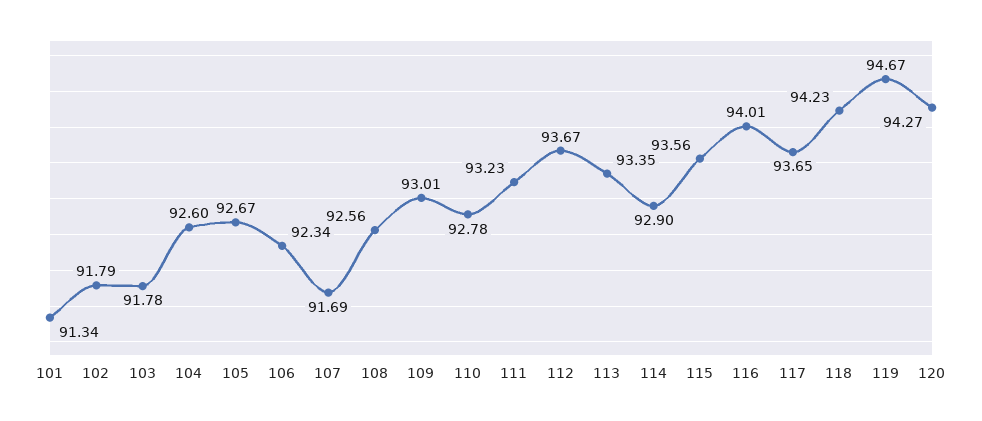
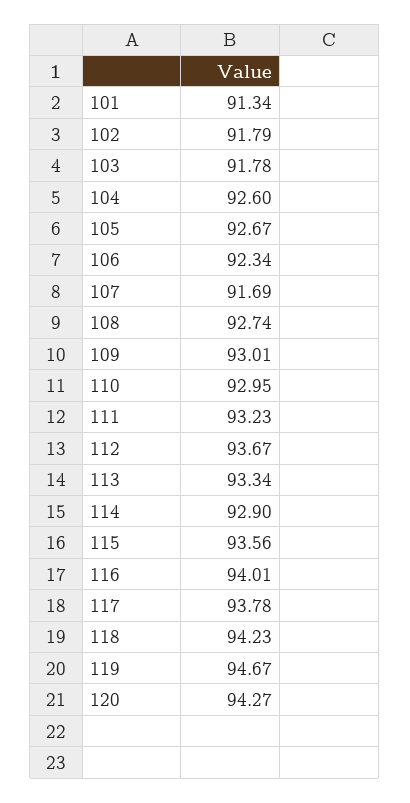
108: 92.56 -> 92.74
110: 92.78 -> 92.95
113: 93.35 -> 93.34
117: 93.65 -> 93.78

